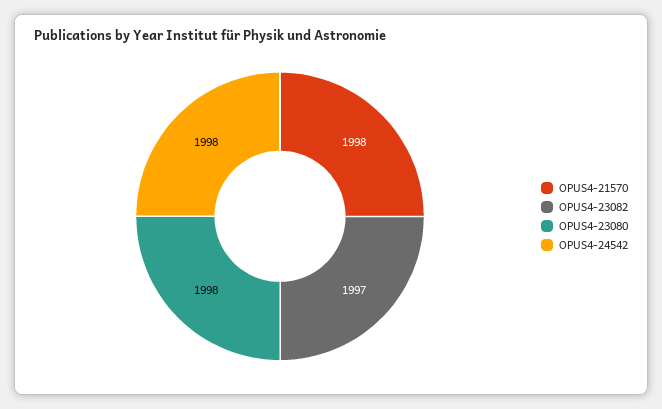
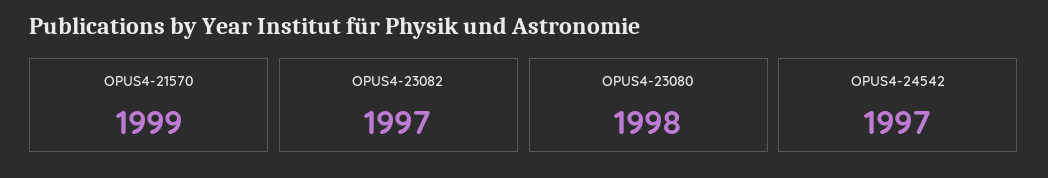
OPUS4-21570: 1998 -> 1999
OPUS4-24542: 1998 -> 1997

